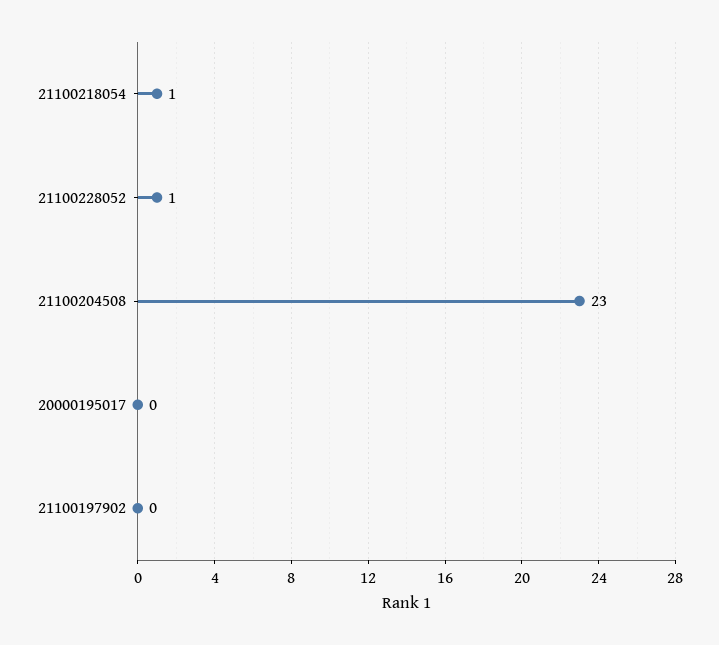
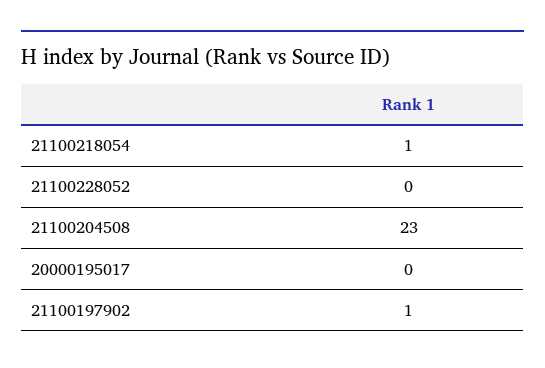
21100228052: 1 -> 0
21100197902: 0 -> 1

